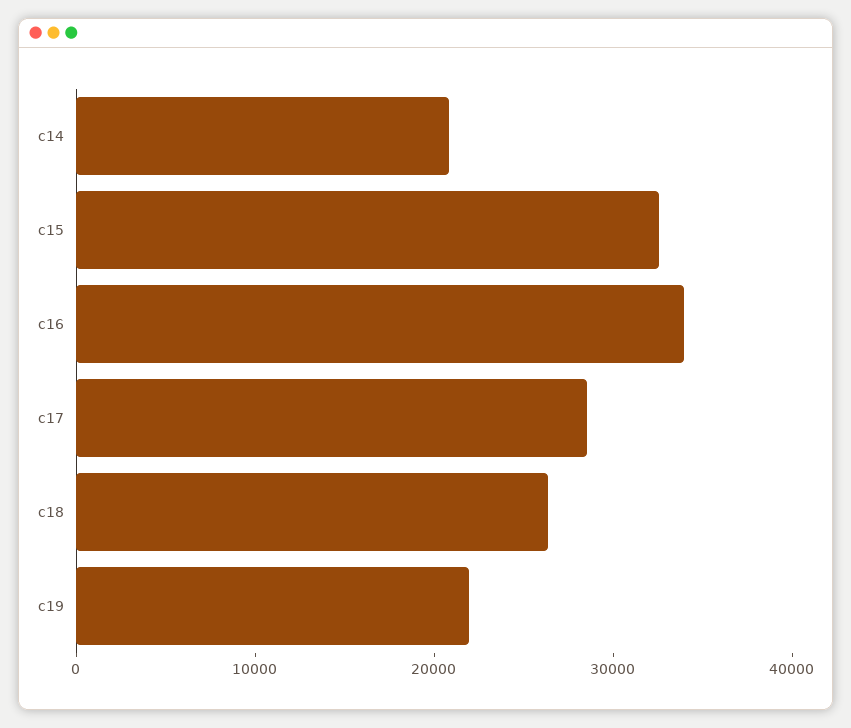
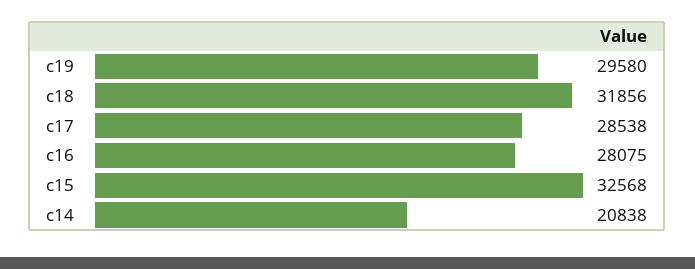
c16: 34000 -> 28075
c18: 26000 -> 31856
c19: 22000 -> 29580

